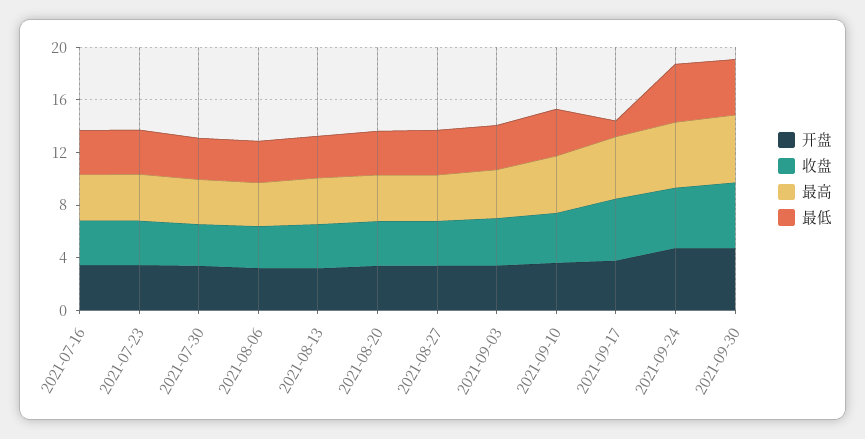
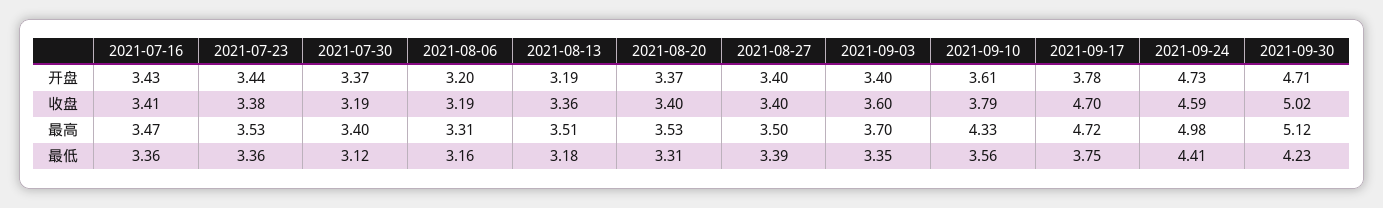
最低, 2021-09-17: 1 -> 3.75

